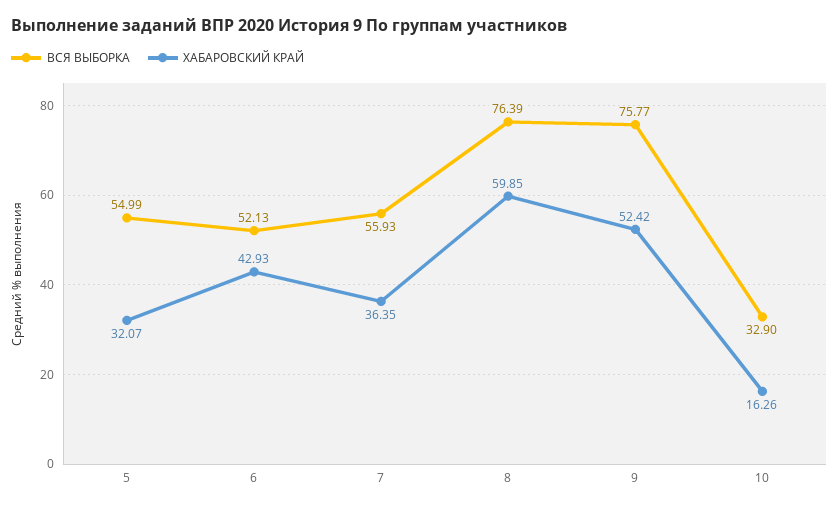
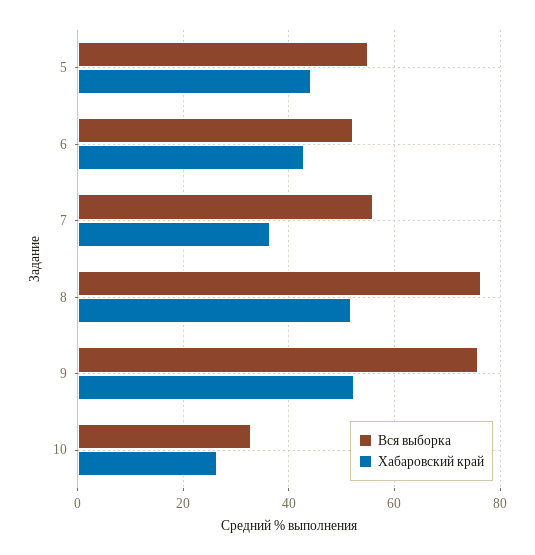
ХАБАРОВСКИЙ КРАЙ, 5: 32.07 -> 44
ХАБАРОВСКИЙ КРАЙ, 8: 59.85 -> 52
ХАБАРОВСКИЙ КРАЙ, 10: 16.26 -> 26

